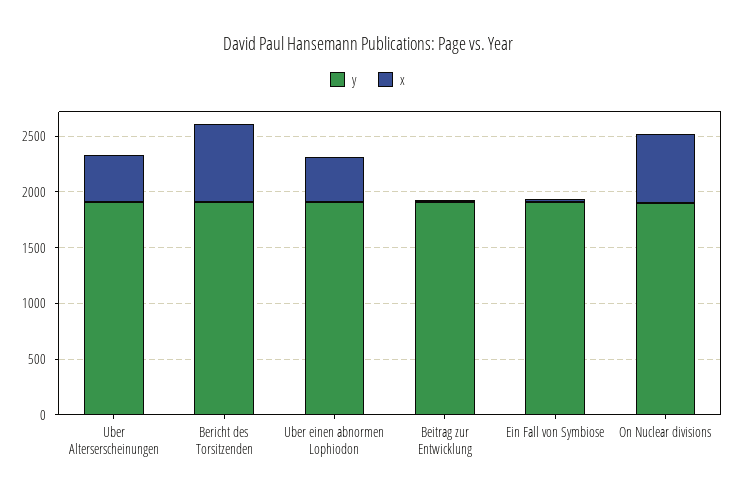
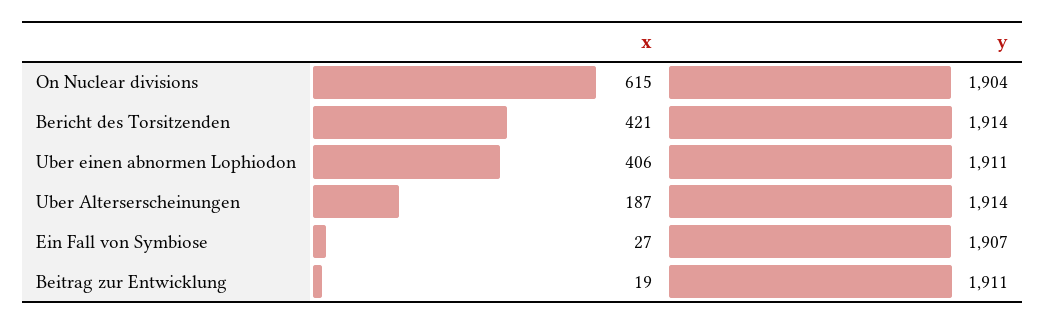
x, Uber Alterserscheinungen: 400 -> 187
x, Bericht des Torsitzenden: 700 -> 421

